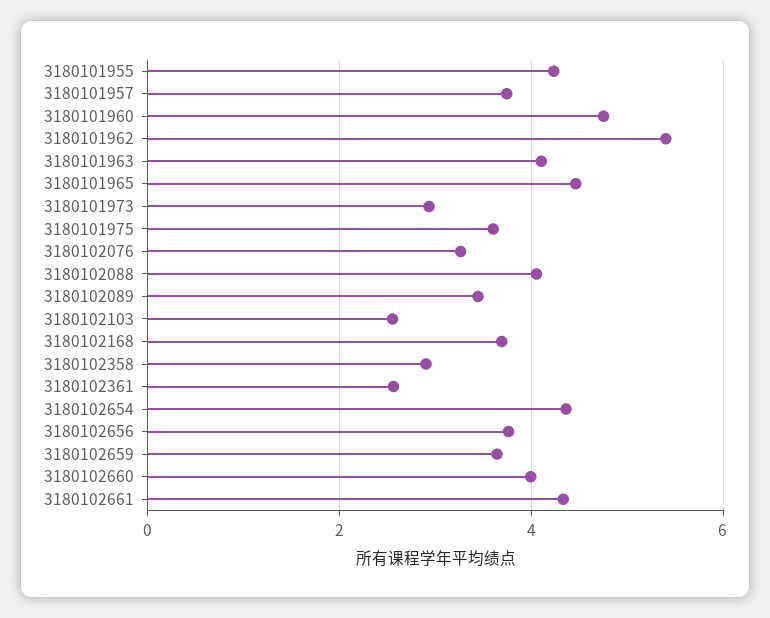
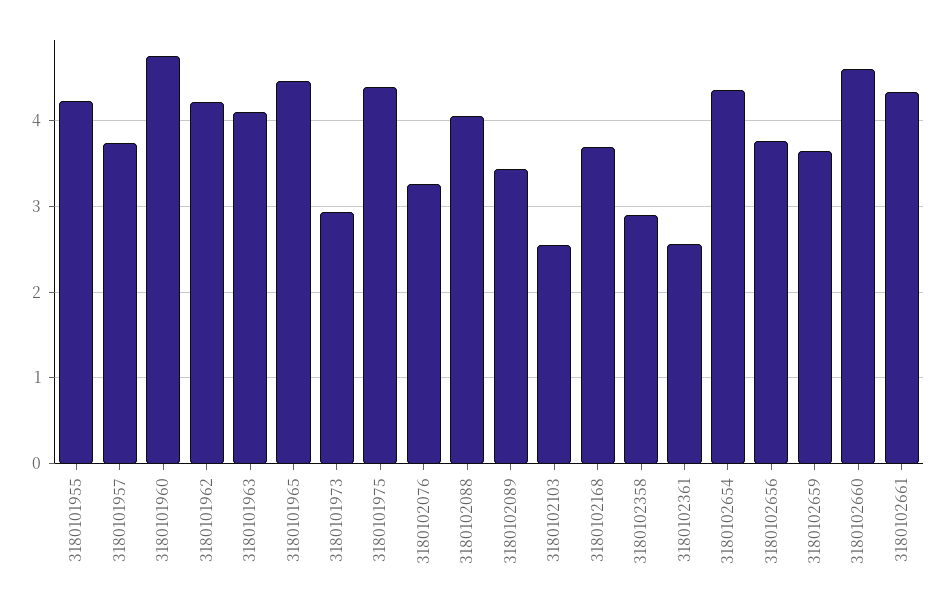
3180101962: 5.4 -> 4.2
3180101975: 3.6 -> 4.4
3180102660: 4 -> 4.6

